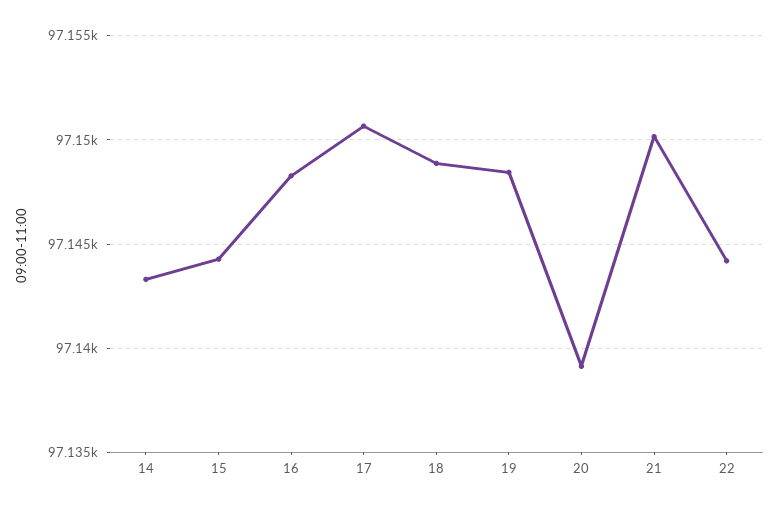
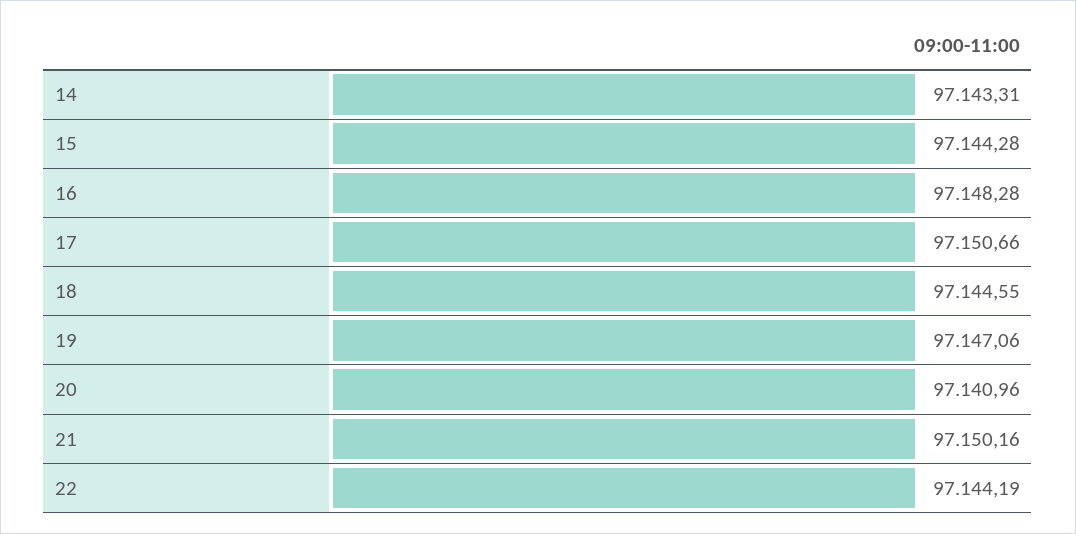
18: 97149 -> 97144.55
19: 97148.5 -> 97147.06
20: 97139 -> 97140.96

